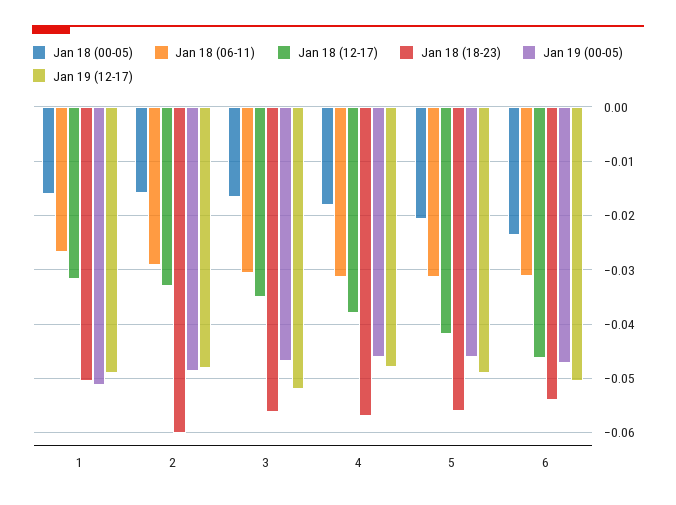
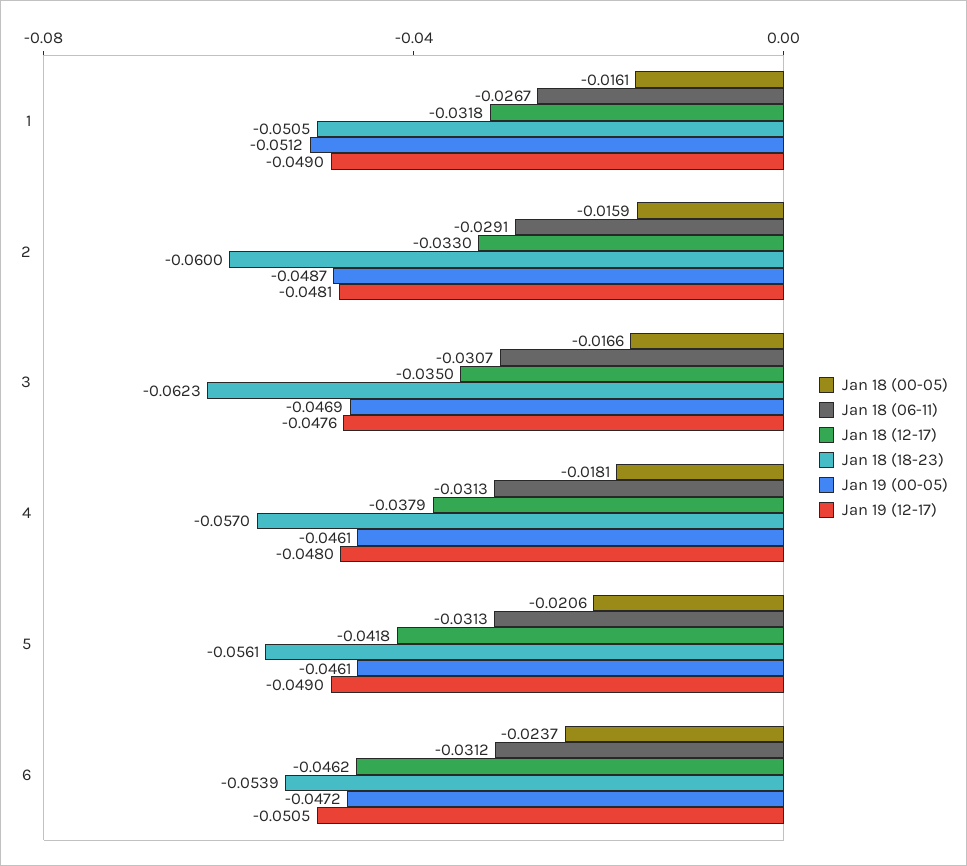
Jan 18 (18-23), 3: -0.056 -> -0.0623
Jan 19 (12-17), 3: -0.052 -> -0.0476

